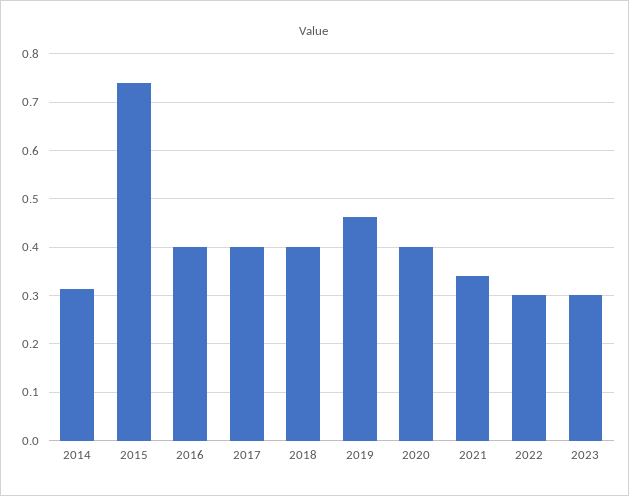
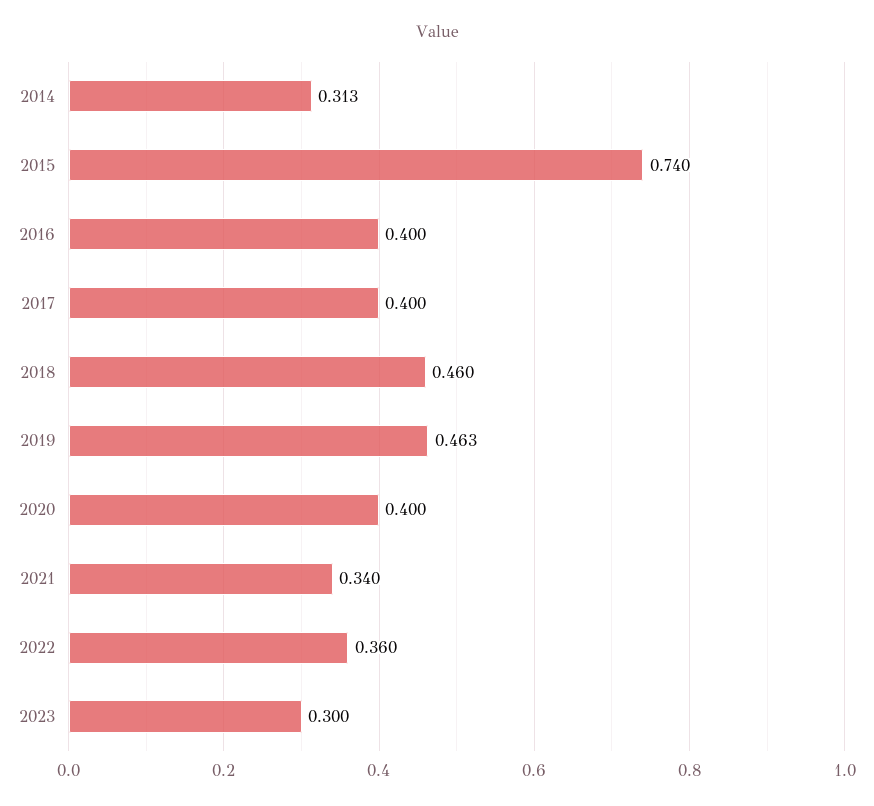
2018: 0.4 -> 0.46
2022: 0.3 -> 0.36

